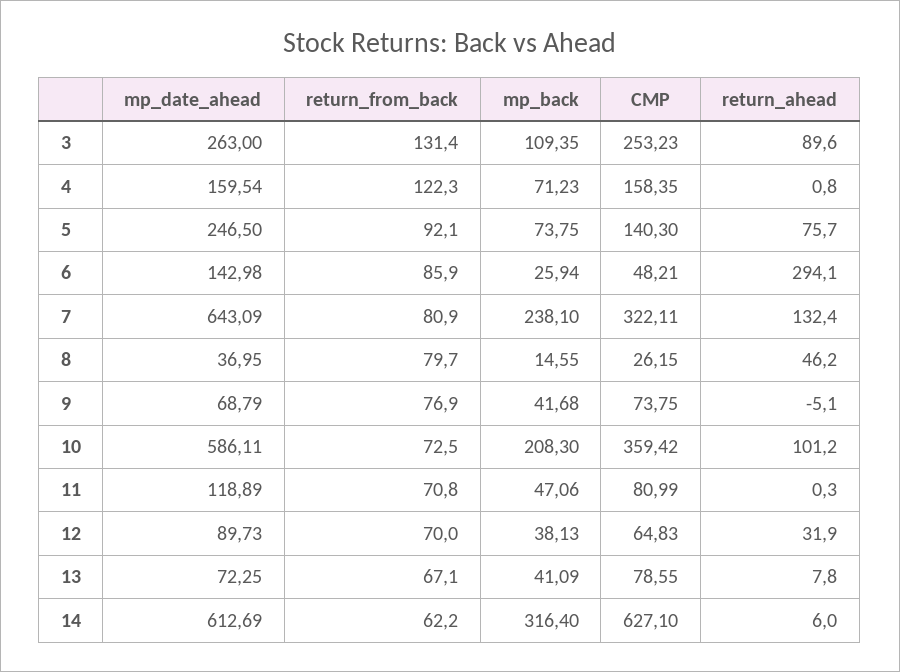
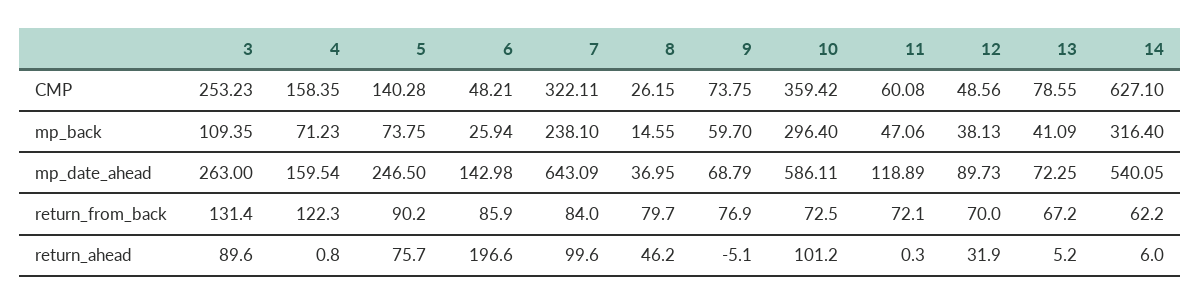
return_from_back, 5: 92.1 -> 90.2
CMP, 5: 140.3 -> 140.28
return_ahead, 6: 294.1 -> 196.6
return_from_back, 7: 80.9 -> 84
return_ahead, 7: 132.4 -> 99.6
mp_back, 9: 41.68 -> 59.7
mp_back, 10: 208.3 -> 296.4
return_from_back, 11: 70.8 -> 72.1
CMP, 11: 80.99 -> 60.08
CMP, 12: 64.83 -> 48.56
return_from_back, 13: 67.1 -> 67.2
return_ahead, 13: 7.8 -> 5.2
mp_date_ahead, 14: 612.69 -> 540.05

